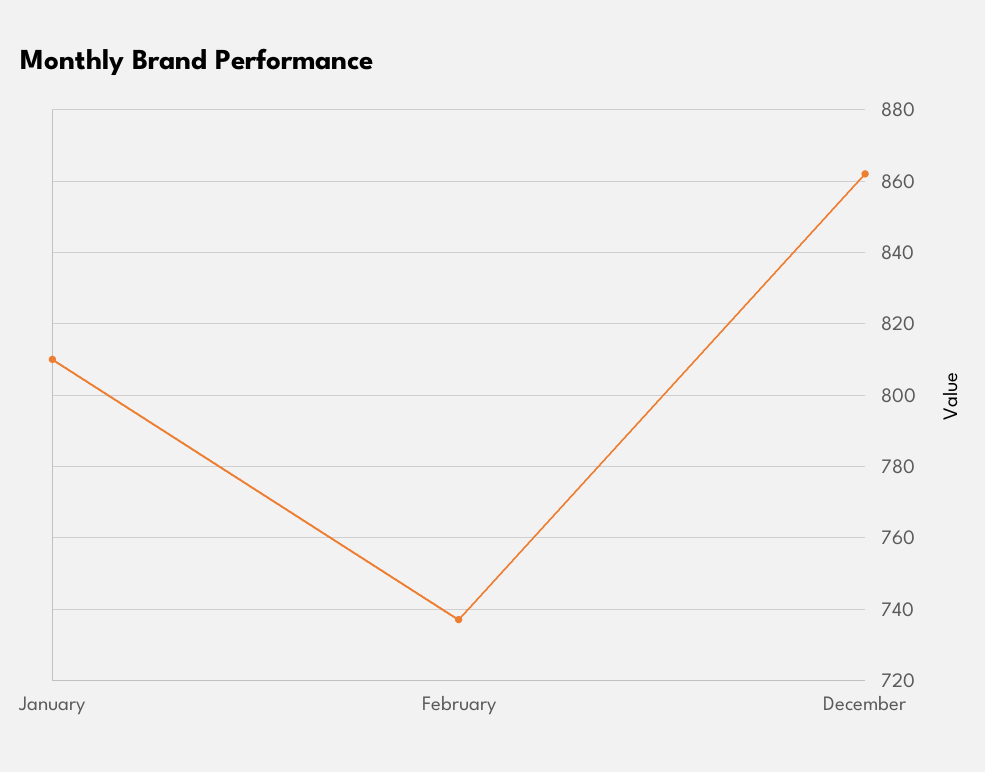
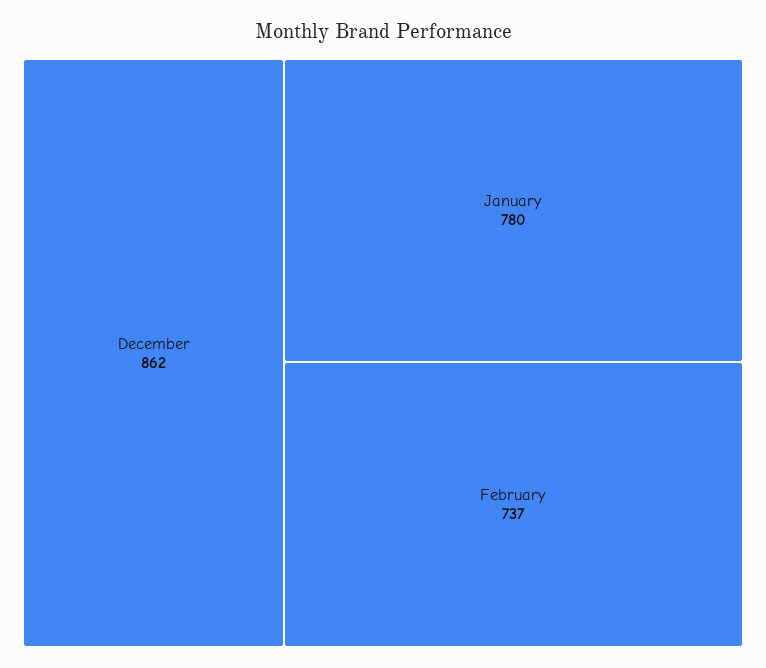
January: 810 -> 780

